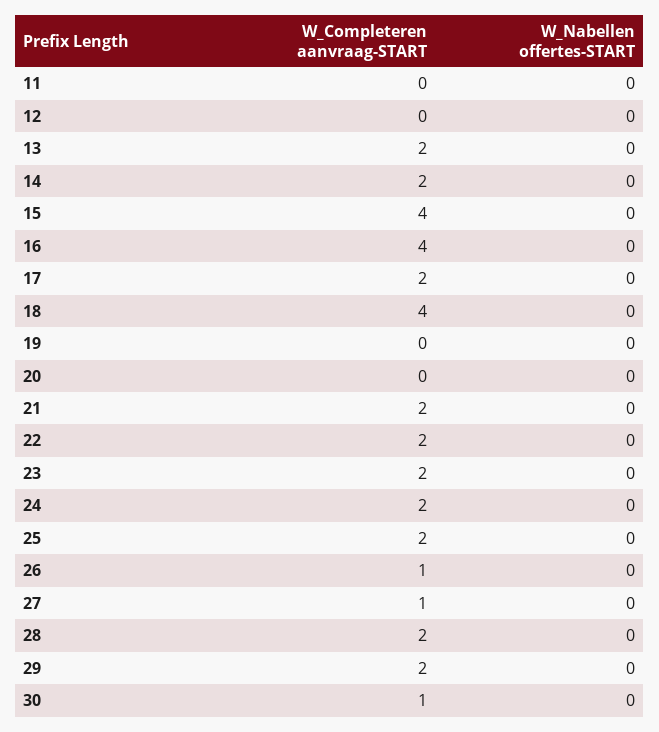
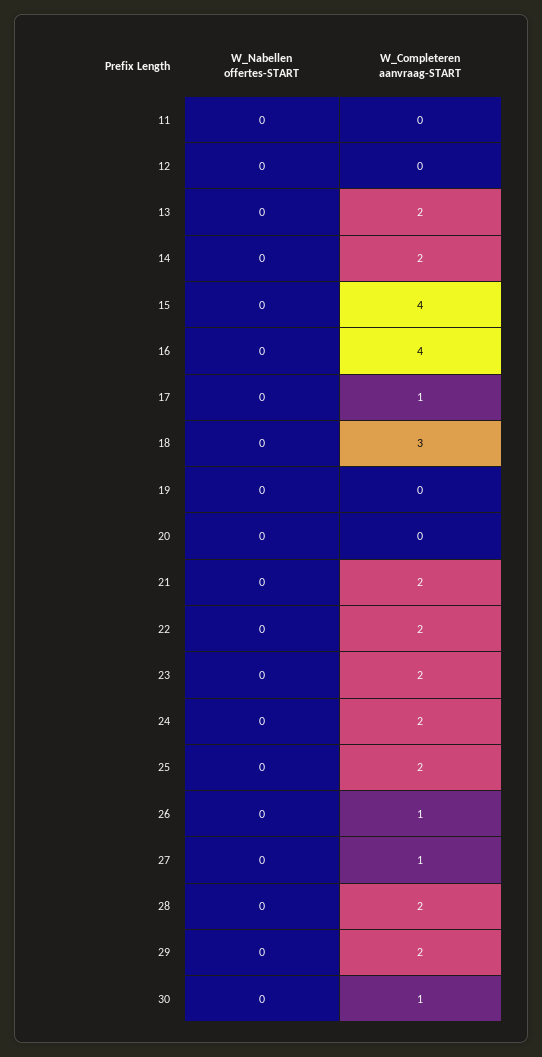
W_Completeren aanvraag-START, 17: 2 -> 1
W_Completeren aanvraag-START, 18: 4 -> 3

